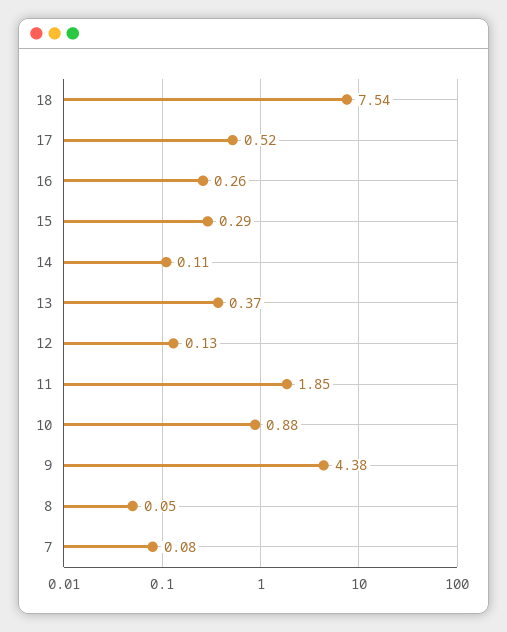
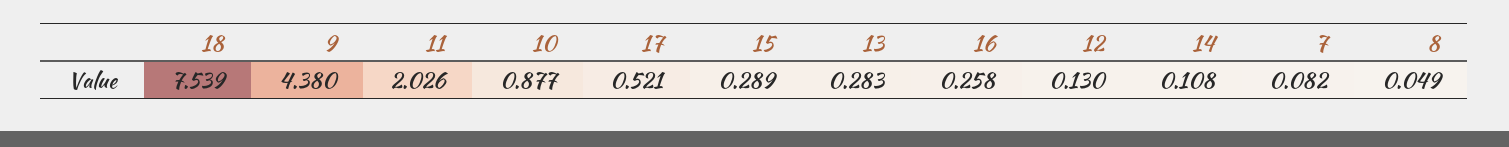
13: 0.37 -> 0.283
11: 1.85 -> 2.026

